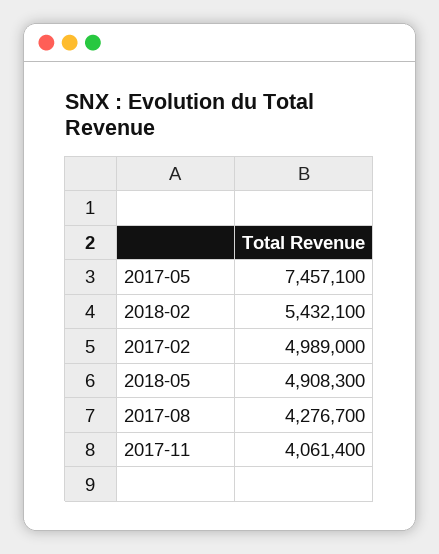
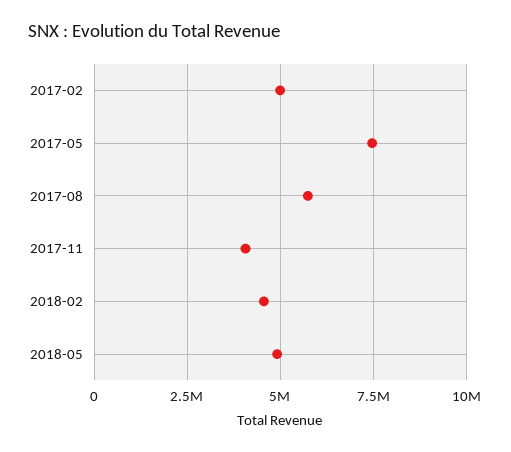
2018-02: 5432100 -> 4500000
2017-08: 4276700 -> 5750000

